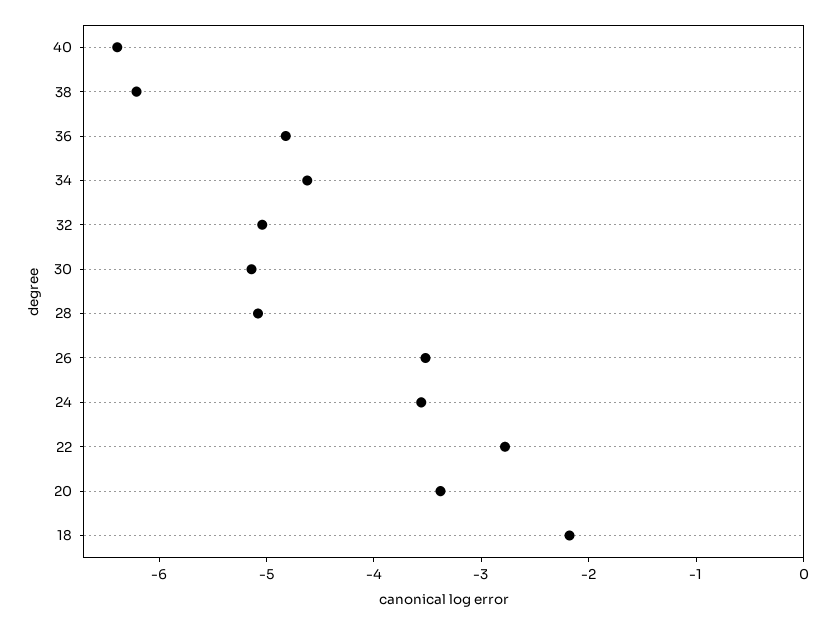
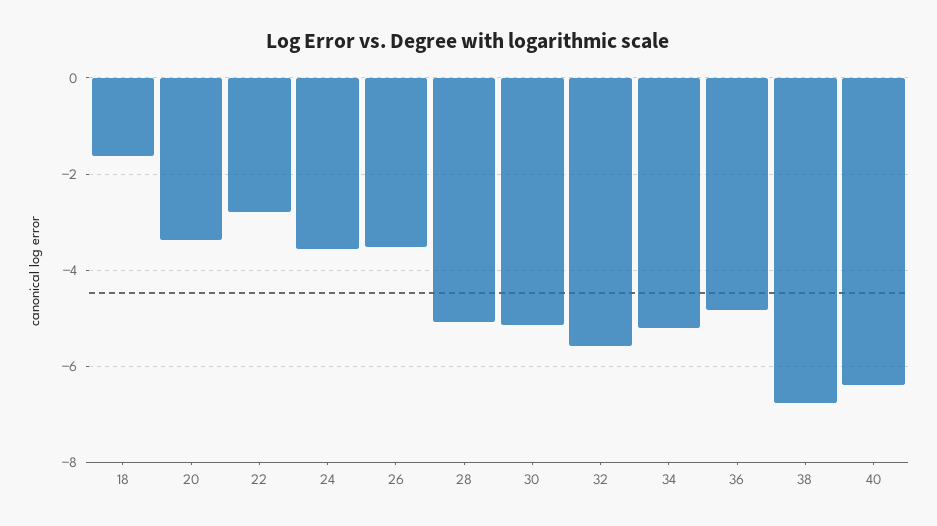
38: -6.2 -> -6.8
34: -4.6 -> -5.2
32: -5 -> -5.6
18: -2.2 -> -1.6

